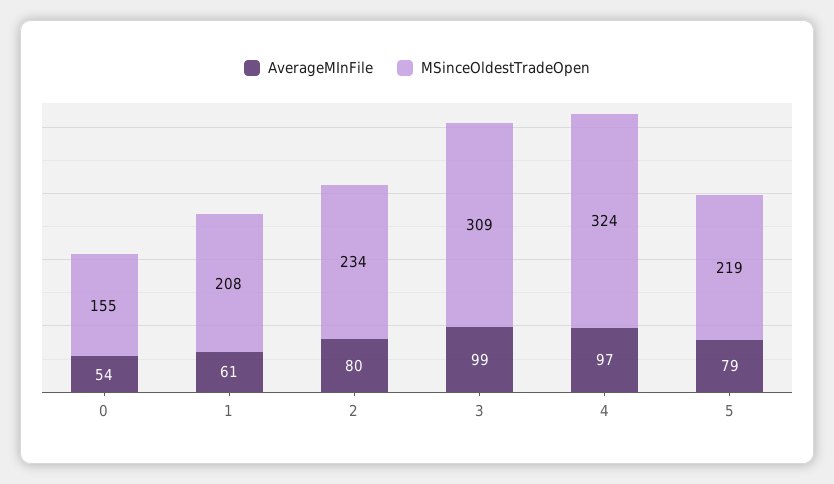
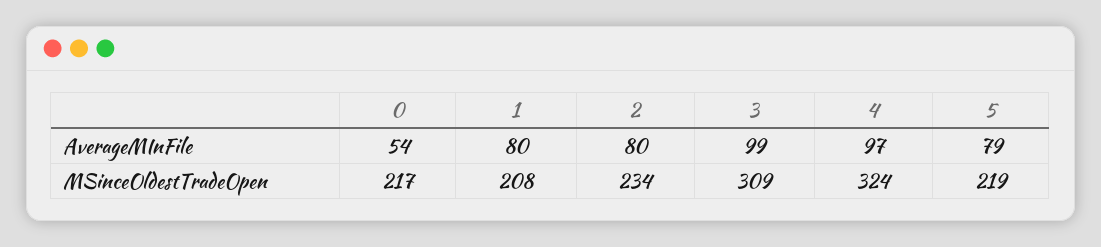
MSinceOldestTradeOpen, 0: 155 -> 217
AverageMInFile, 1: 61 -> 80

